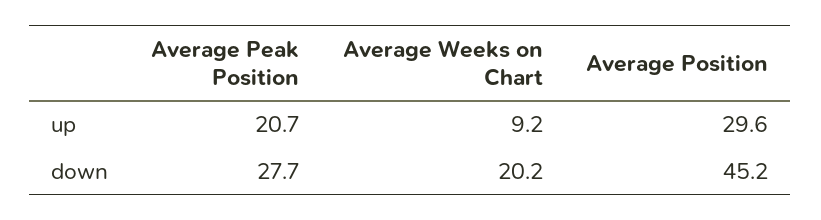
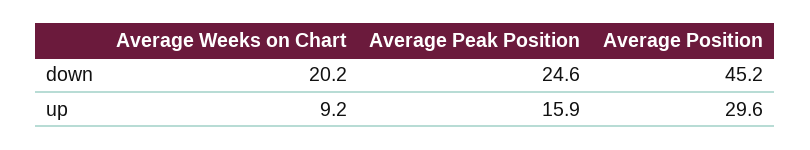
Average Peak Position, up: 20.7 -> 15.9
Average Peak Position, down: 27.7 -> 24.6

